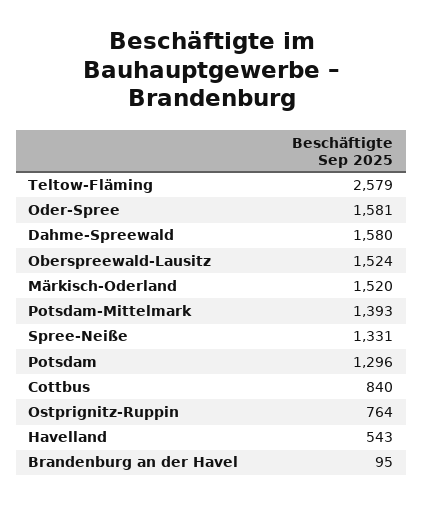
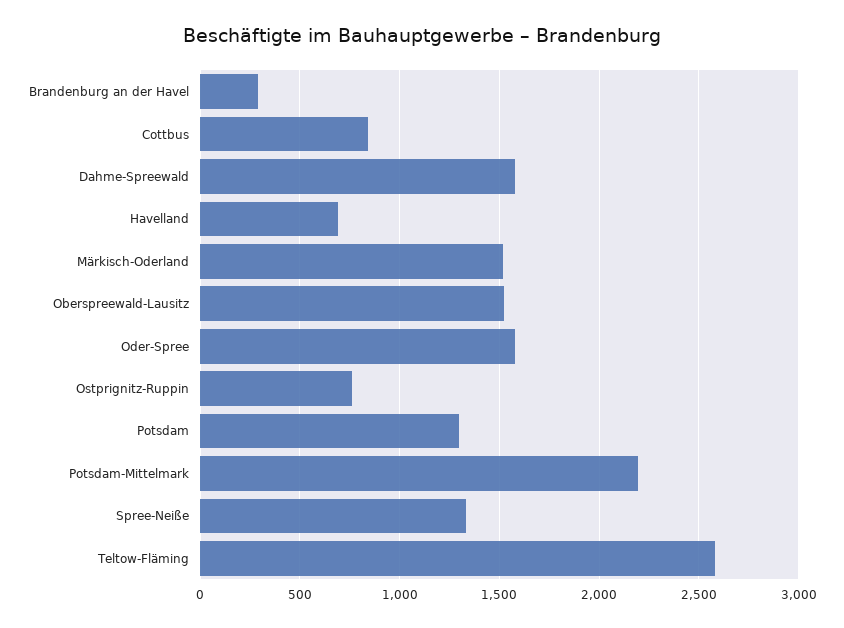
Potsdam-Mittelmark: 1393 -> 2200
Havelland: 543 -> 700
Brandenburg an der Havel: 95 -> 300

